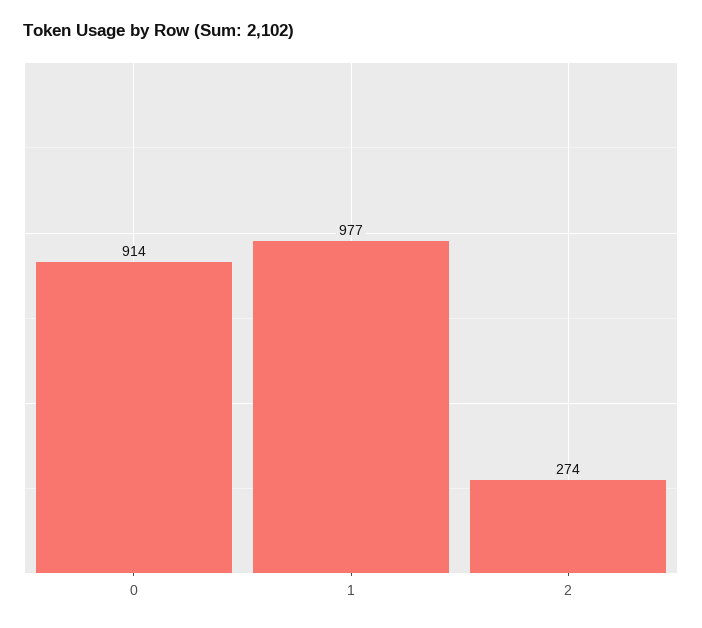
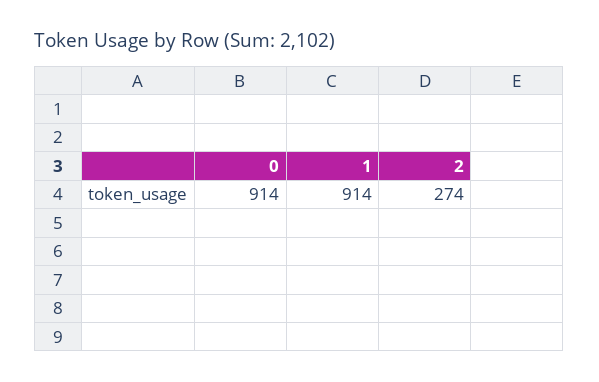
1: 977 -> 914

